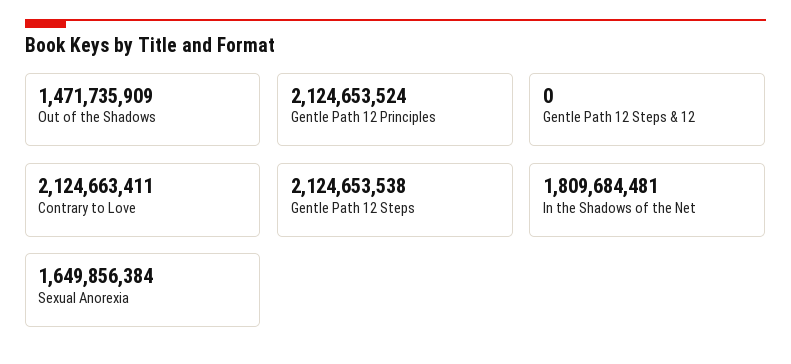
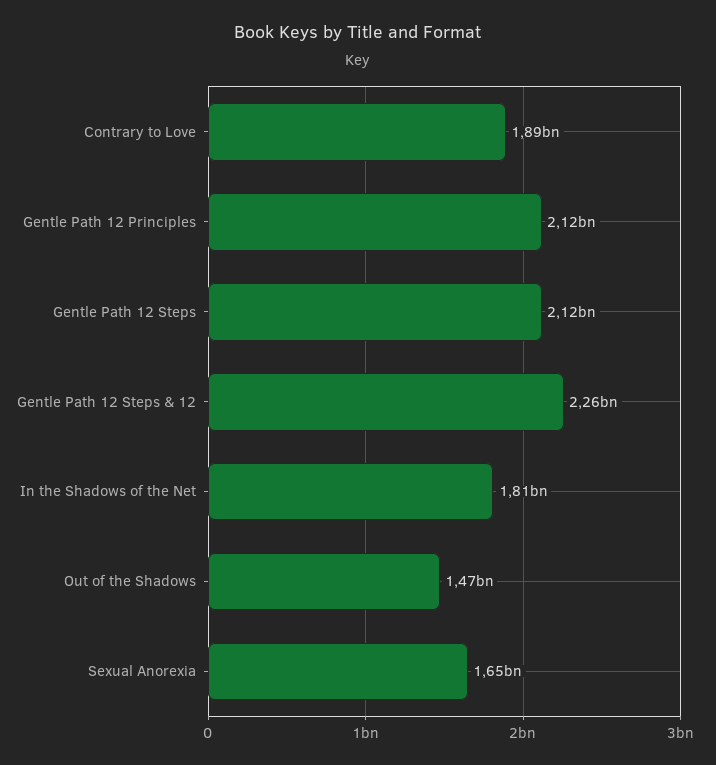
Gentle Path 12 Steps & 12: 0 -> 2260000000
Contrary to Love: 2124663411 -> 1890000000

